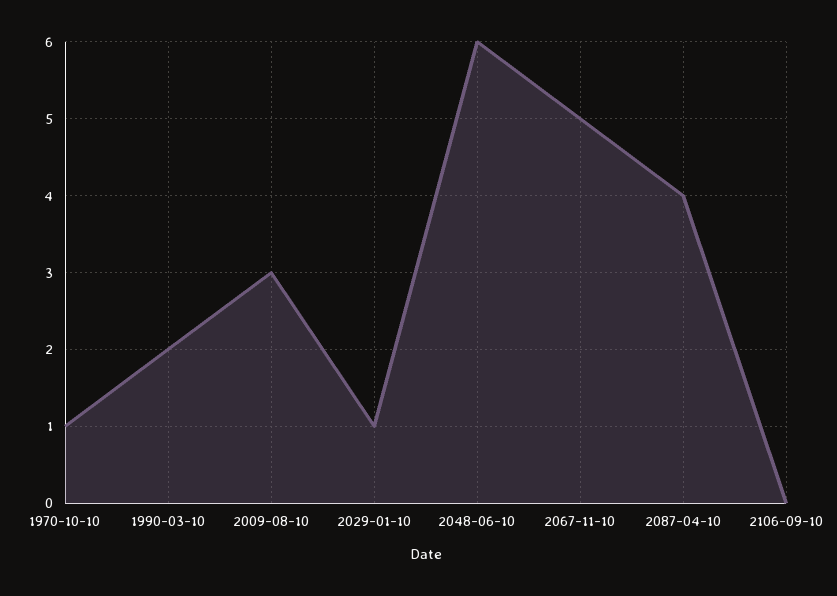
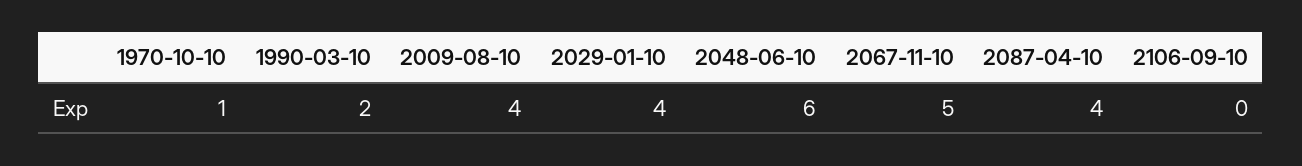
2009-08-10: 3 -> 4
2029-01-10: 1 -> 4

